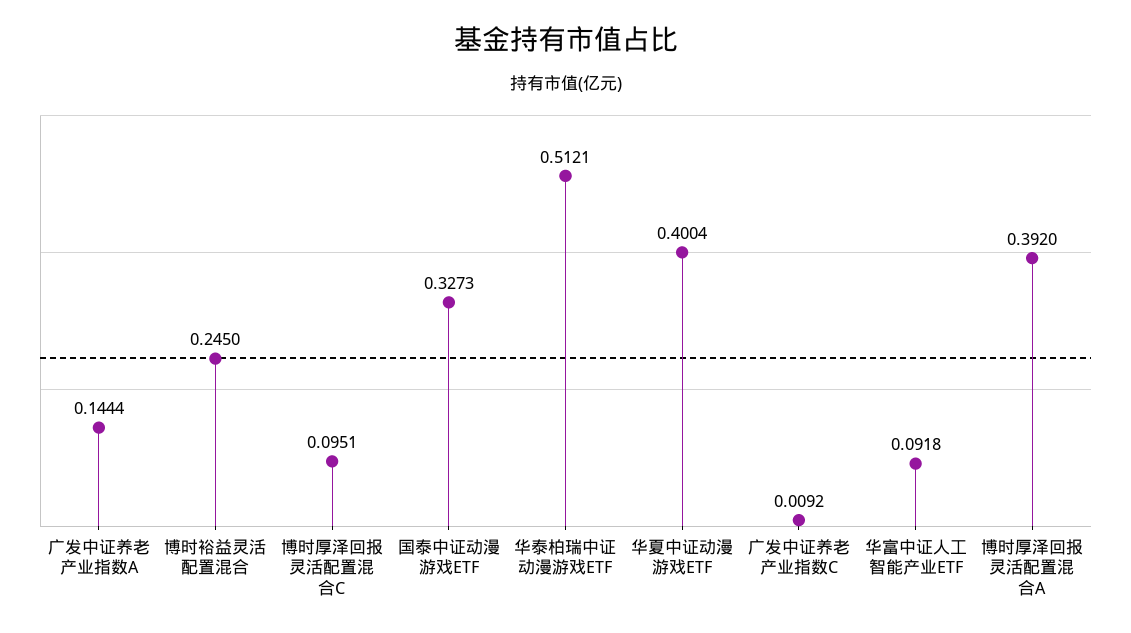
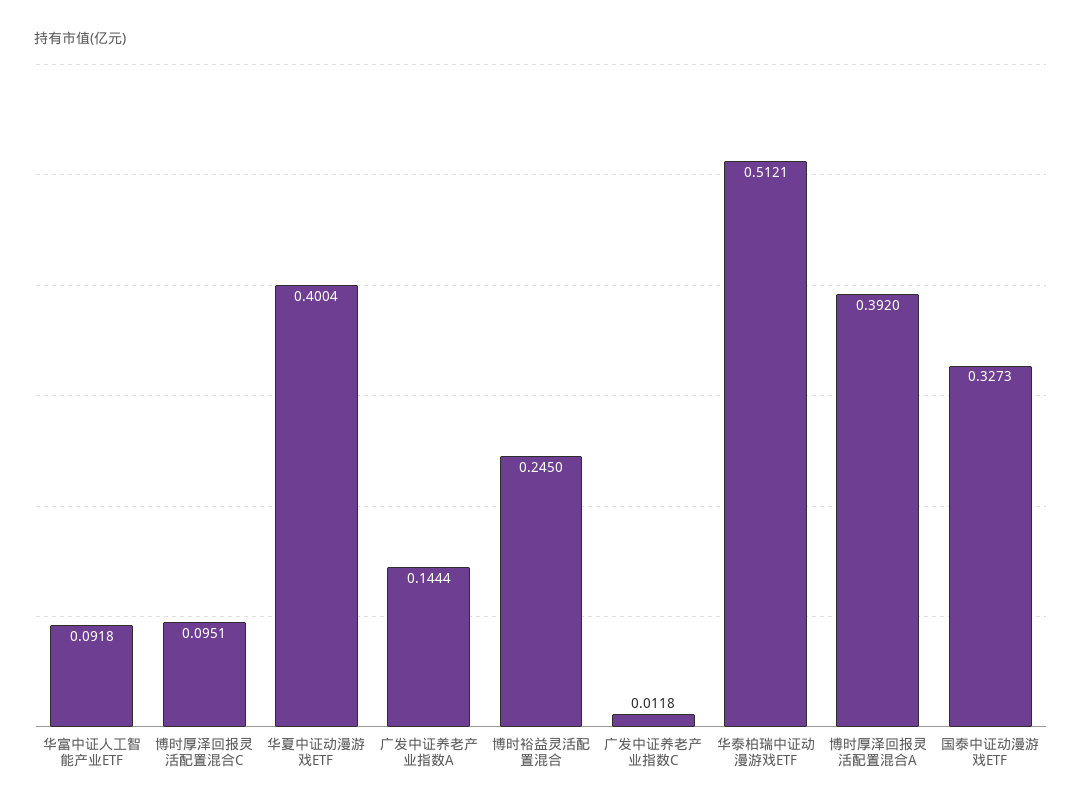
广发中证养老产业指数C: 0.0092 -> 0.0118

